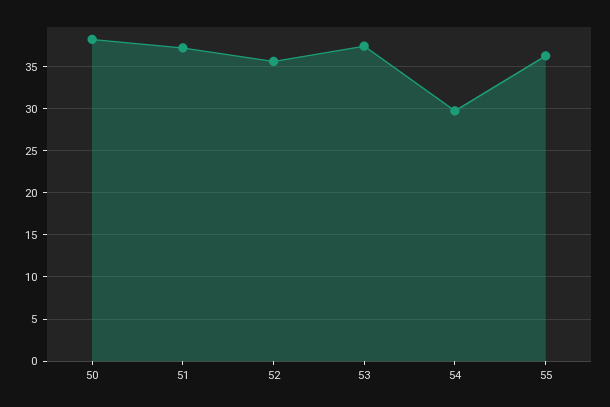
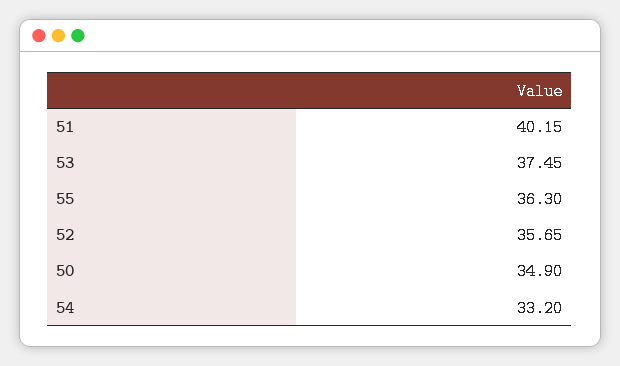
50: 38 -> 34.9
51: 37 -> 40.15
54: 30 -> 33.2

